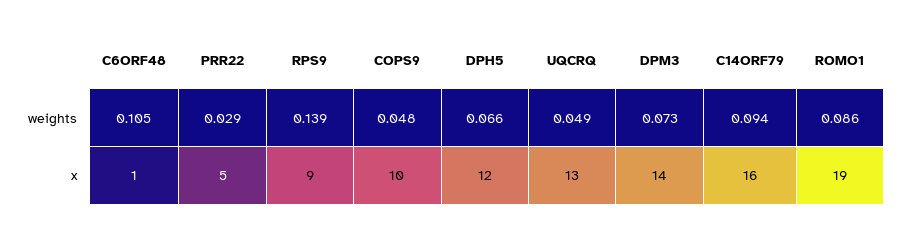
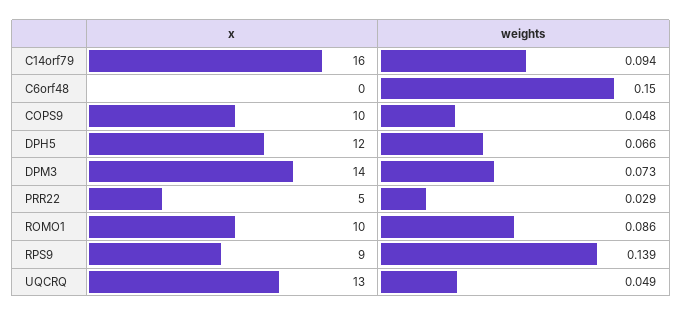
C6ORF48, weights: 0.105 -> 0.15
C6ORF48, x: 1 -> 0
ROMO1, x: 19 -> 10

